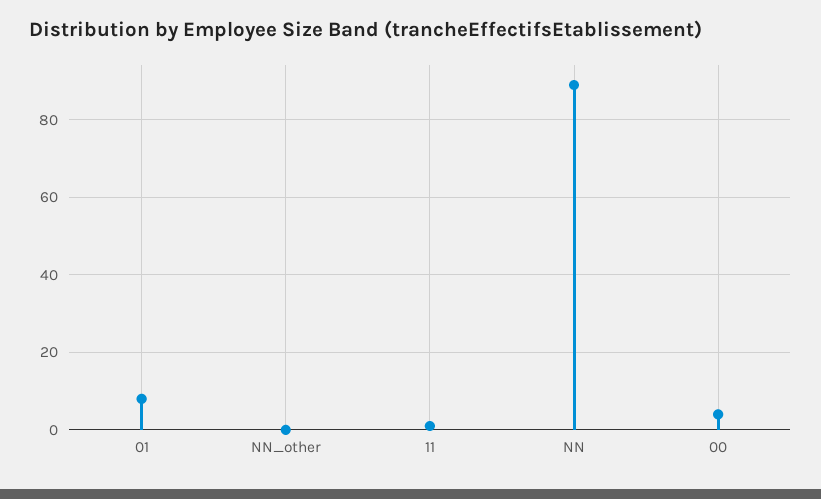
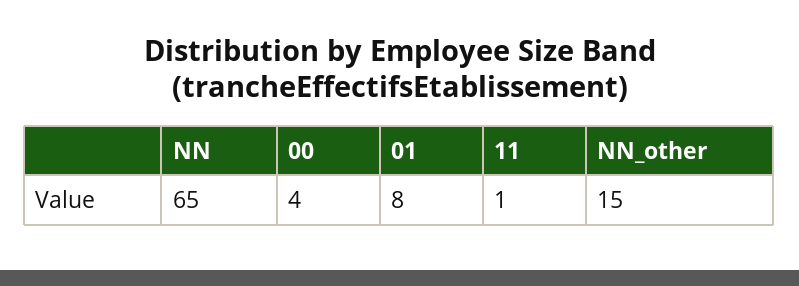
NN_other: 0 -> 15
NN: 90 -> 65

